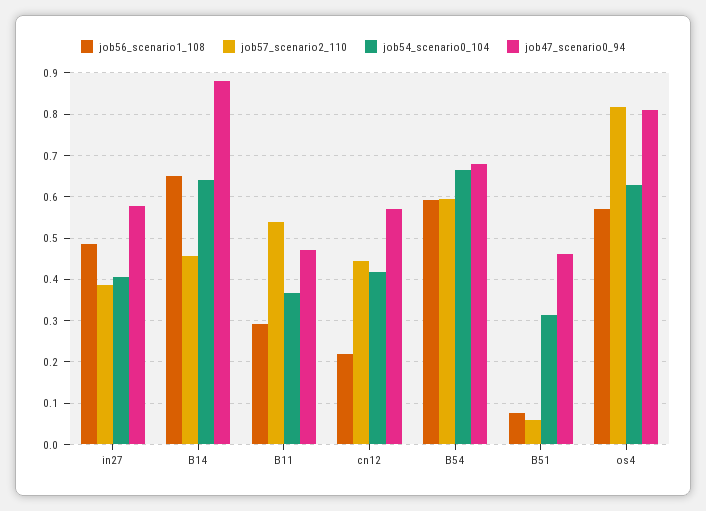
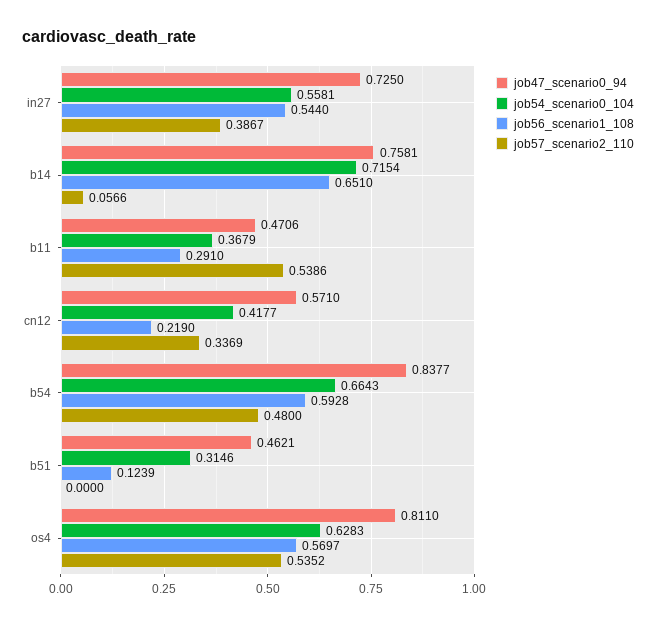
job56_scenario1_108, in27: 0.48 -> 0.544
job54_scenario0_104, in27: 0.4 -> 0.5581
job47_scenario0_94, in27: 0.58 -> 0.725
job57_scenario2_110, B14: 0.46 -> 0.0566
job54_scenario0_104, B14: 0.64 -> 0.7154
job47_scenario0_94, B14: 0.88 -> 0.7581
job57_scenario2_110, cn12: 0.44 -> 0.3369
job57_scenario2_110, B54: 0.6 -> 0.48
job47_scenario0_94, B54: 0.68 -> 0.8377
job56_scenario1_108, B51: 0.08 -> 0.1239
job57_scenario2_110, B51: 0.06 -> 0
job57_scenario2_110, os4: 0.82 -> 0.5352

